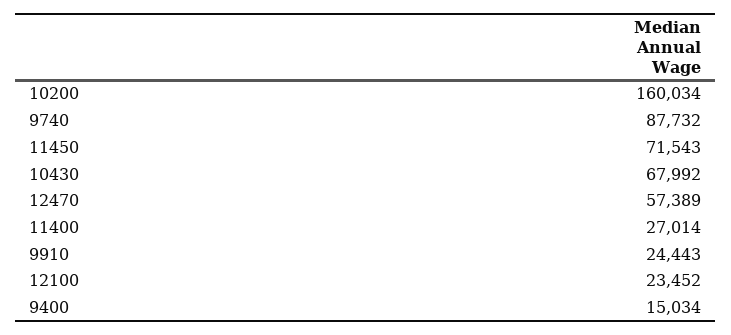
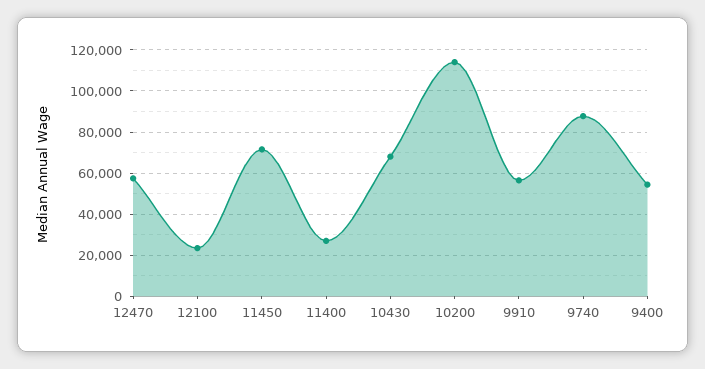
10200: 160034 -> 115000
9910: 24443 -> 55000
9400: 15034 -> 55000

